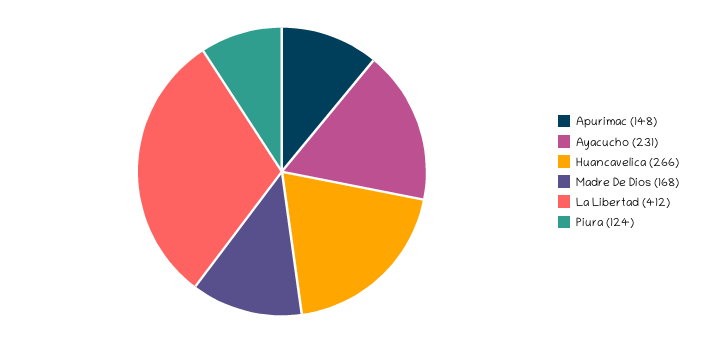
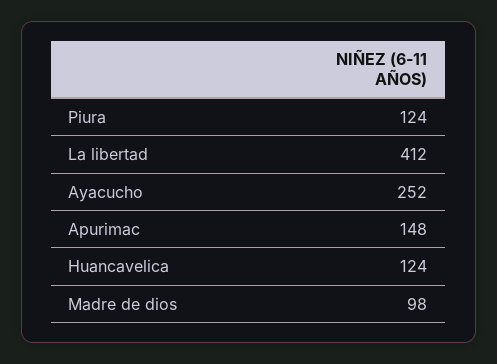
Ayacucho: 231 -> 252
Huancavelica: 266 -> 124
Madre De Dios: 168 -> 98

